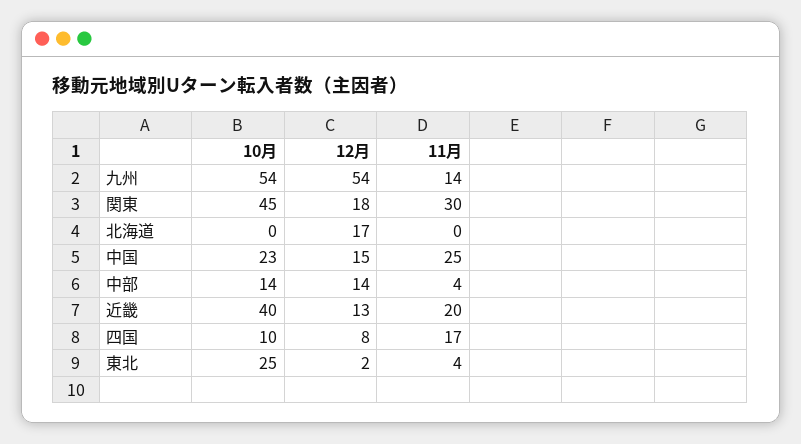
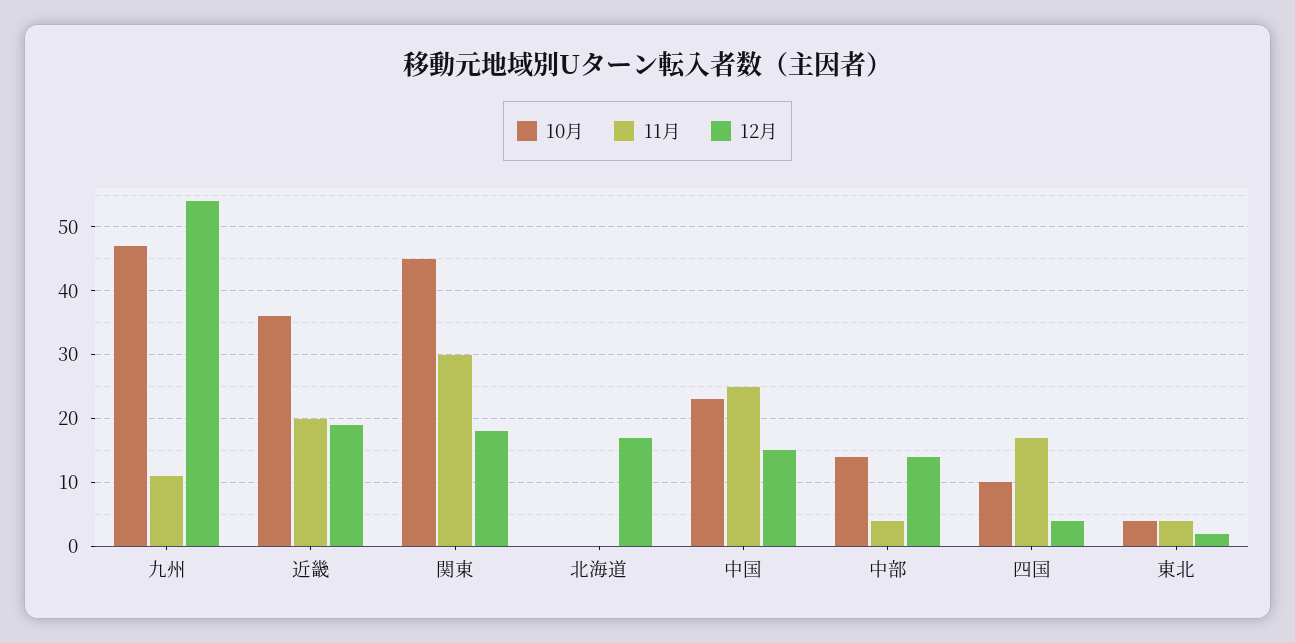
10月, 九州: 54 -> 47
11月, 九州: 14 -> 11
10月, 近畿: 40 -> 36
12月, 近畿: 13 -> 19
12月, 四国: 8 -> 4
10月, 東北: 25 -> 4

